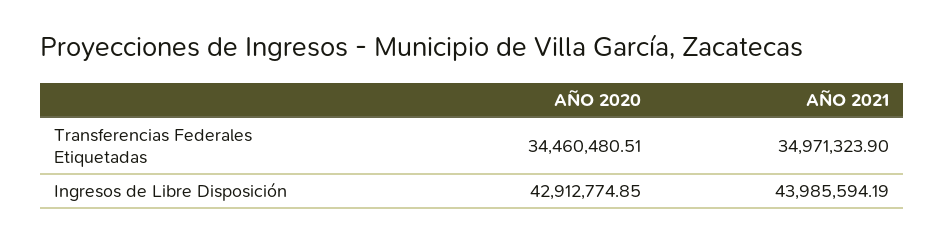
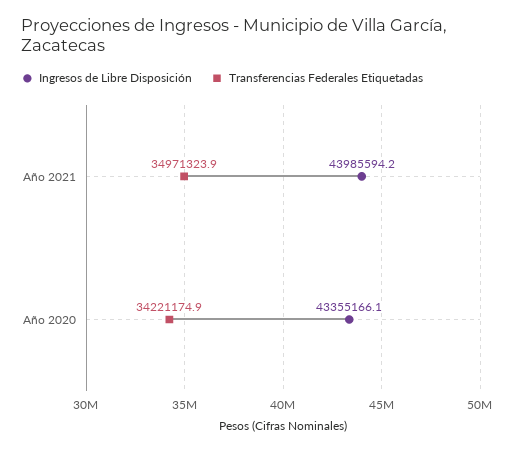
Transferencias Federales Etiquetadas, AÑO 2020: 34460480.51 -> 34221174.9
Ingresos de Libre Disposición, AÑO 2020: 42912774.85 -> 43355166.1

